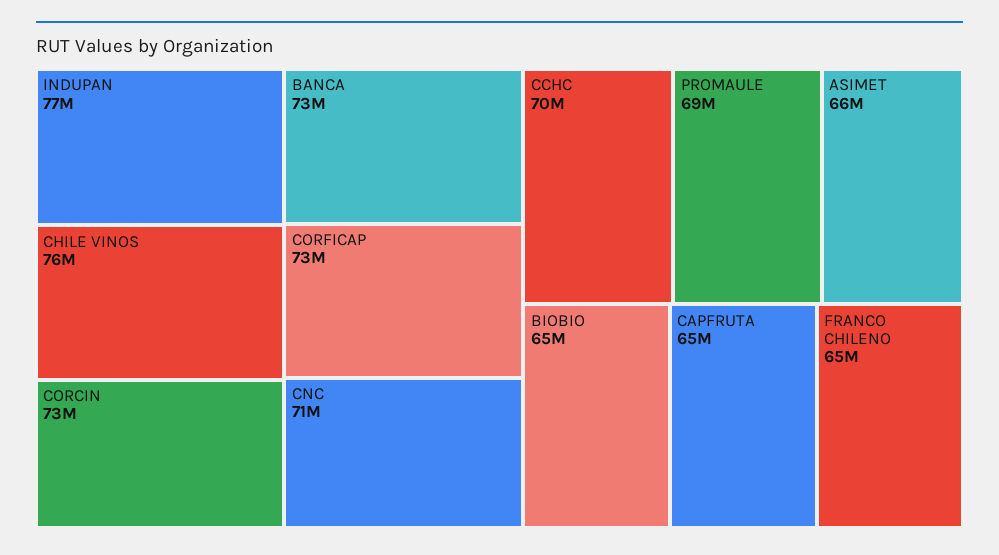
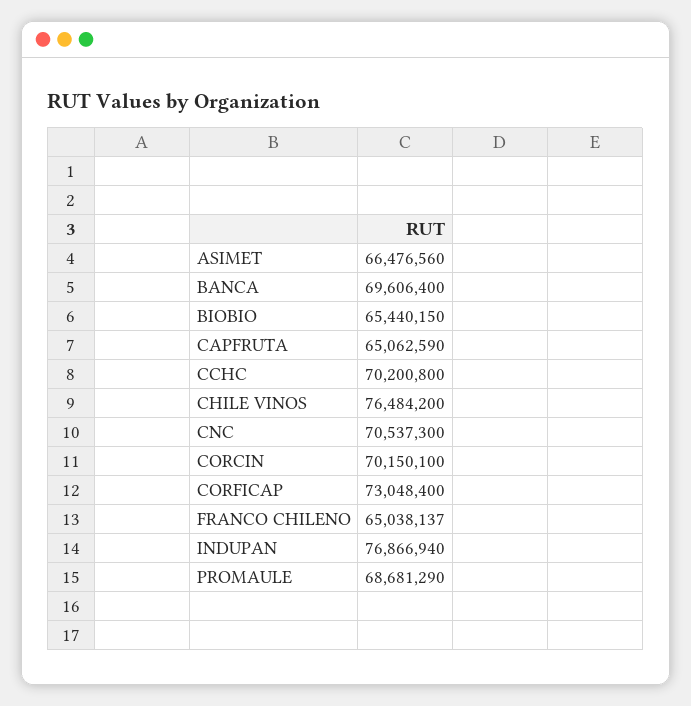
CORCIN: 73000000 -> 70150100
BANCA: 73000000 -> 69606400

